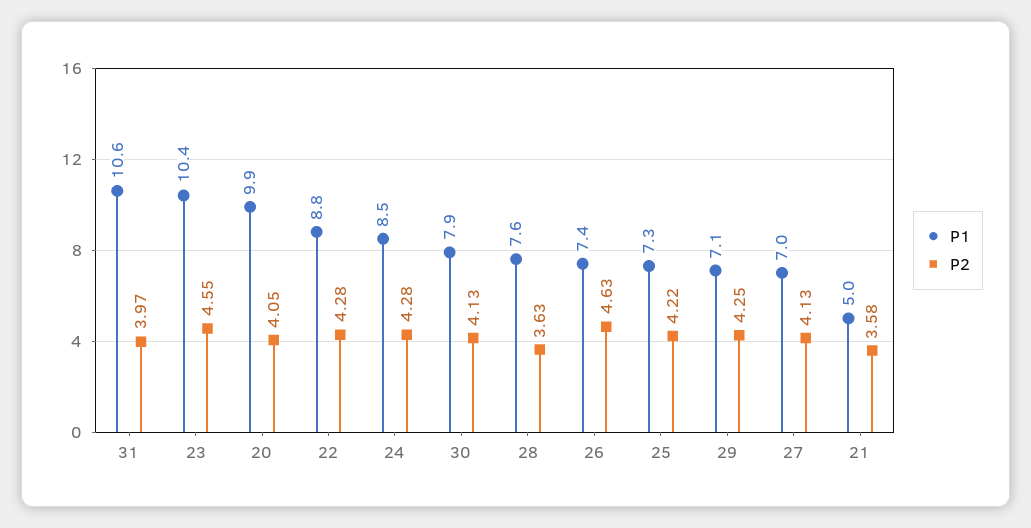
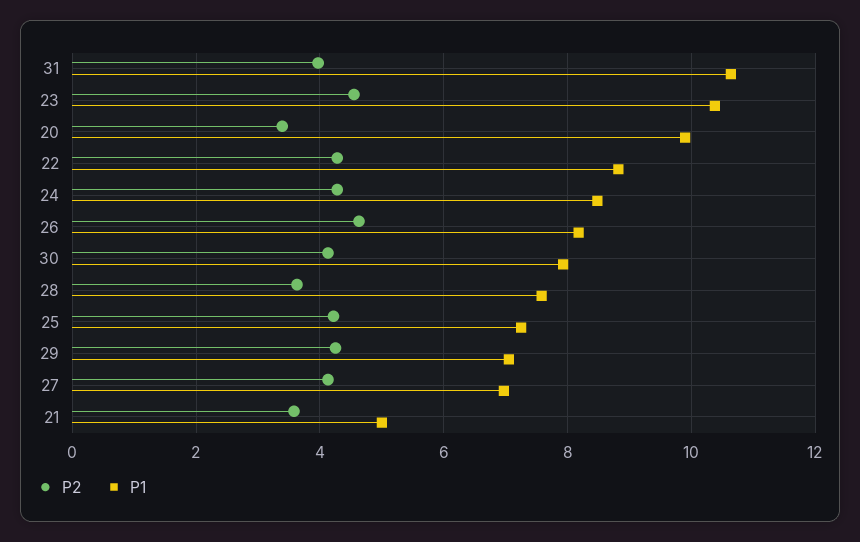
P2, 20: 4.05 -> 3.4
P1, 26: 7.4 -> 8.2

